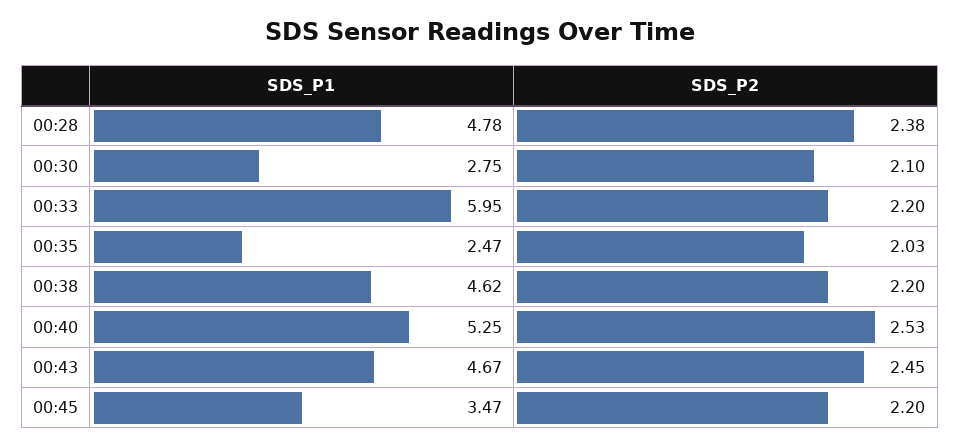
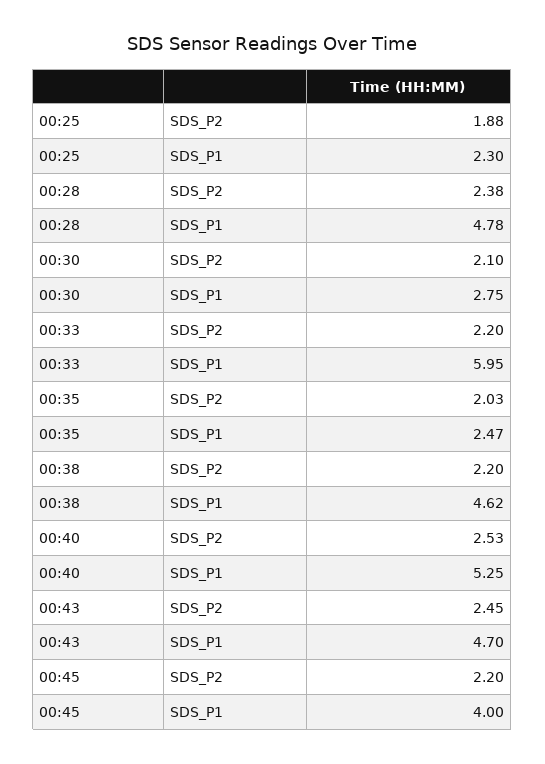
SDS_P1, 00:43: 4.67 -> 4.7
SDS_P1, 00:45: 3.47 -> 4
SDS_P2, 00:25: none -> 1.88
SDS_P1, 00:25: none -> 2.3

